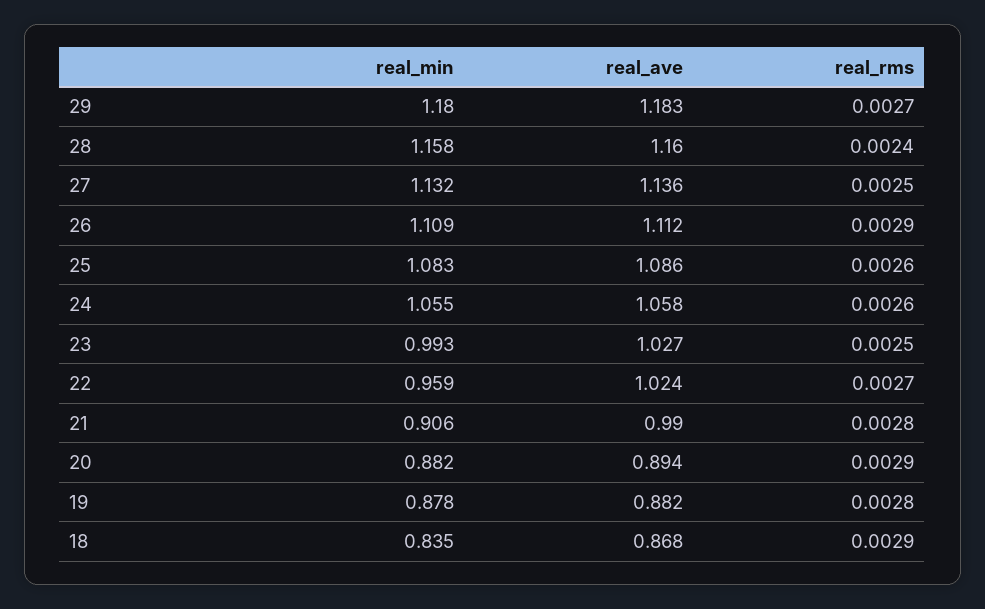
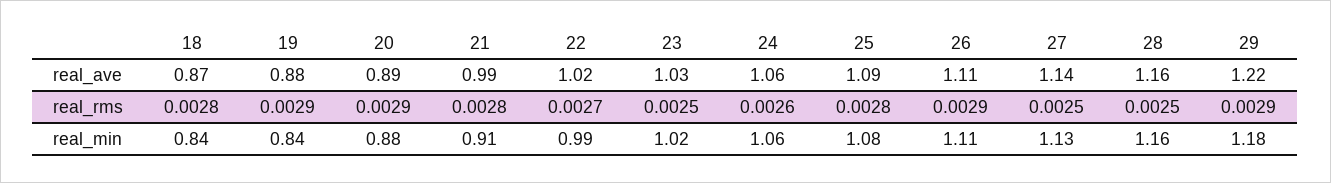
real_ave, 29: 1.183 -> 1.22
real_rms, 29: 0.0027 -> 0.0029
real_rms, 28: 0.0024 -> 0.0025
real_rms, 25: 0.0026 -> 0.0028
real_min, 23: 0.993 -> 1.02
real_min, 22: 0.959 -> 0.99
real_min, 19: 0.878 -> 0.84
real_rms, 19: 0.0028 -> 0.0029
real_rms, 18: 0.0029 -> 0.0028

